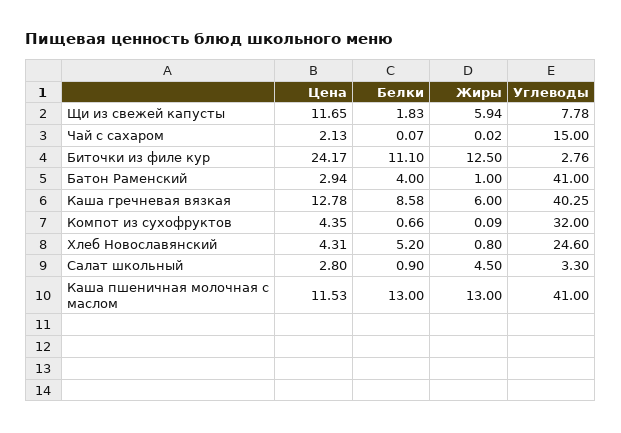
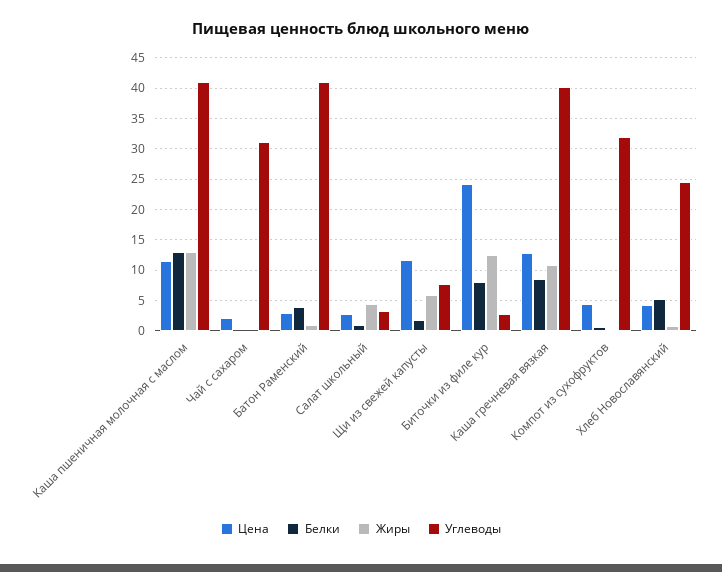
Углеводы, Чай с сахаром: 15 -> 31
Белки, Биточки из филе кур: 11.1 -> 8
Жиры, Каша гречневая вязкая: 6 -> 11

